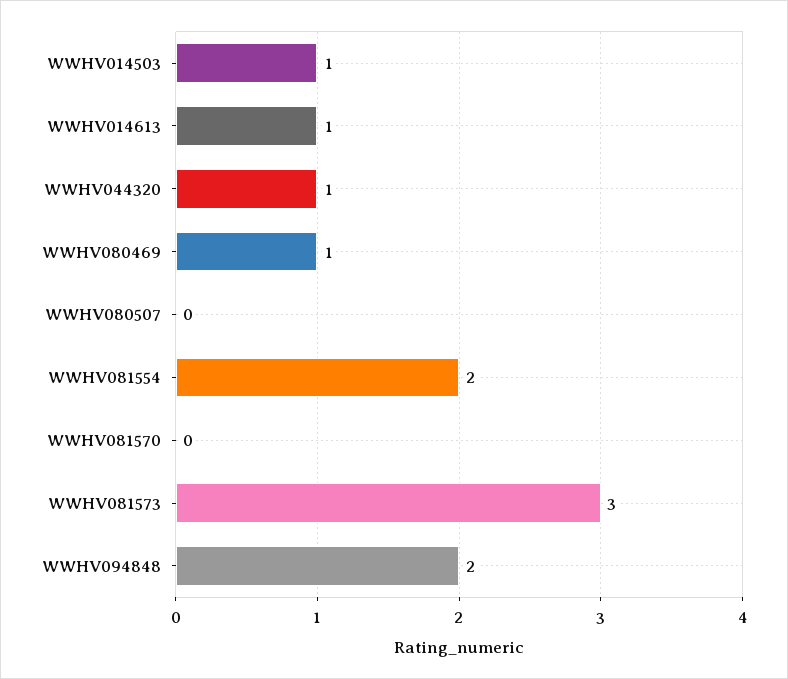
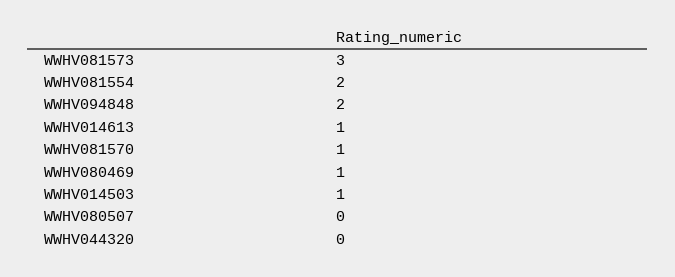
WWHV044320: 1 -> 0
WWHV081570: 0 -> 1

